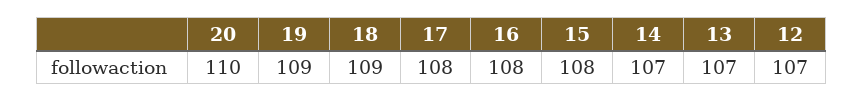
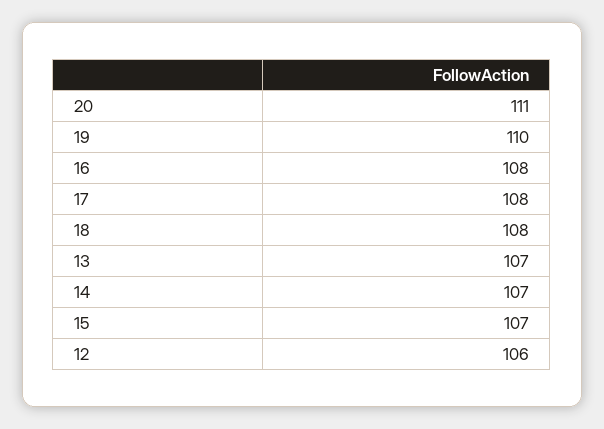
20: 110 -> 111
19: 109 -> 110
18: 109 -> 108
15: 108 -> 107
12: 107 -> 106

